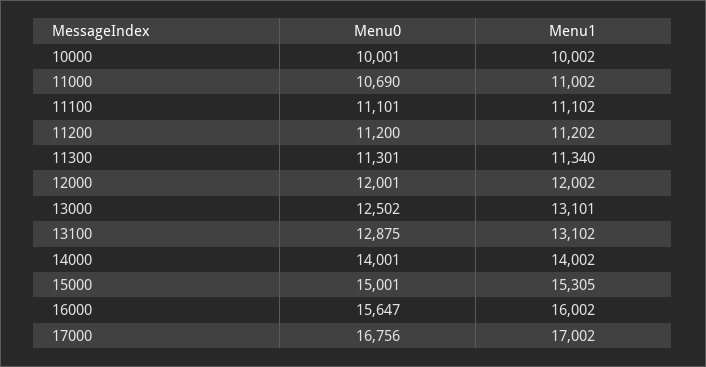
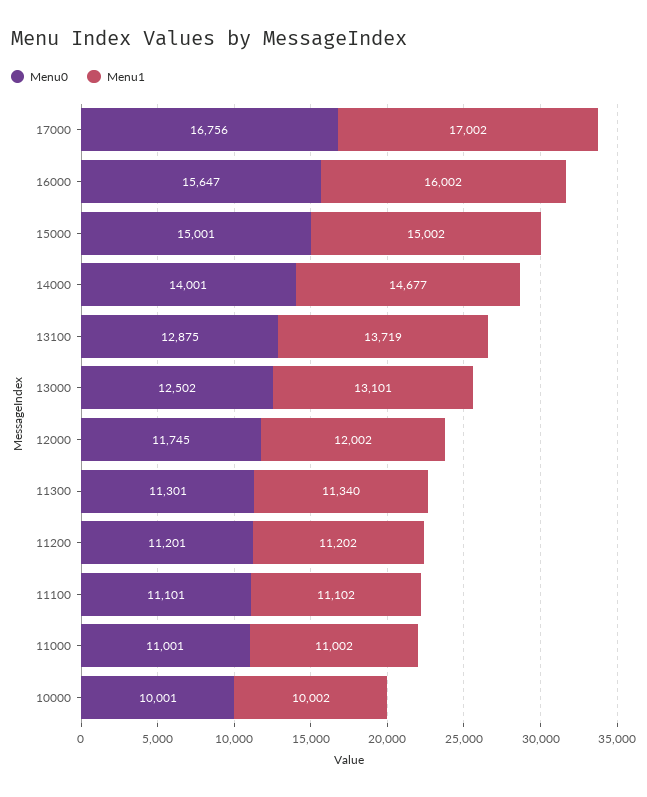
Menu0, 11000: 10690 -> 11001
Menu0, 11200: 11200 -> 11201
Menu0, 12000: 12001 -> 11745
Menu1, 13100: 13102 -> 13719
Menu1, 14000: 14002 -> 14677
Menu1, 15000: 15305 -> 15002

